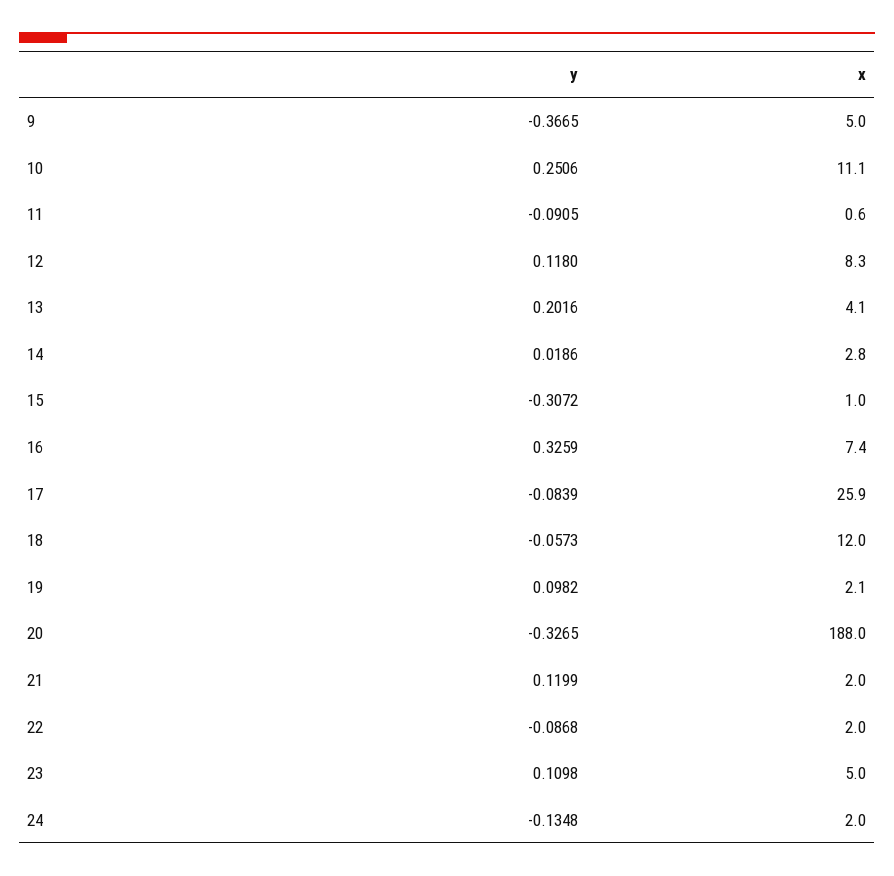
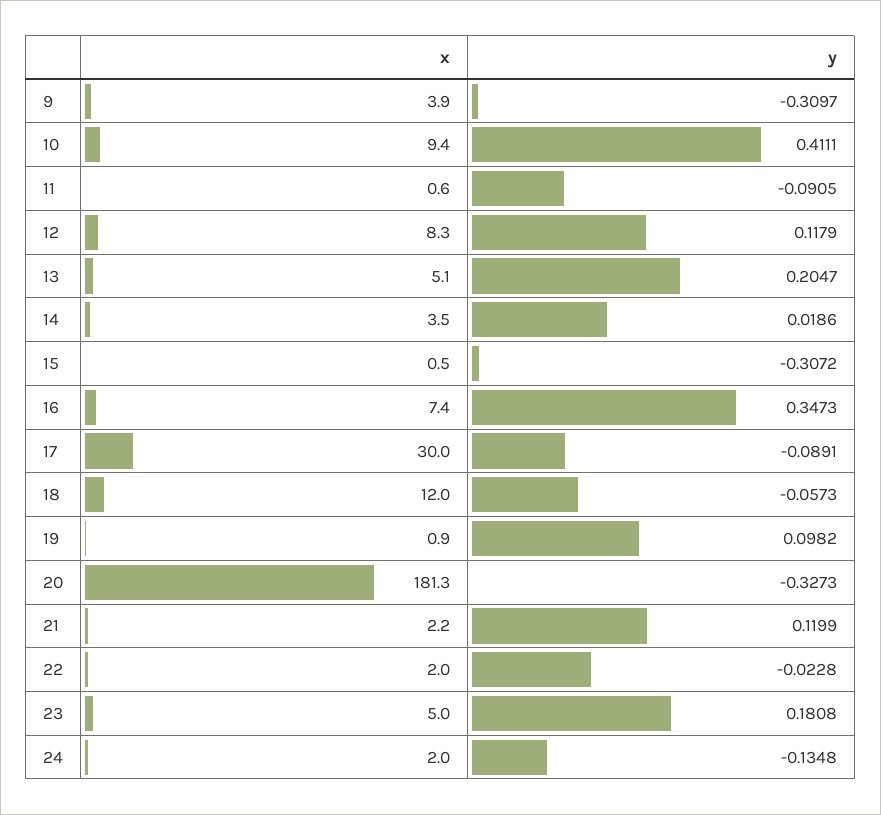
y, 9: -0.3665 -> -0.3097
x, 9: 5 -> 3.9
y, 10: 0.2506 -> 0.4111
x, 10: 11.1 -> 9.4
y, 12: 0.118 -> 0.1179
y, 13: 0.2016 -> 0.2047
x, 13: 4.1 -> 5.1
x, 14: 2.8 -> 3.5
x, 15: 1 -> 0.5
y, 16: 0.3259 -> 0.3473
y, 17: -0.0839 -> -0.0891
x, 17: 25.9 -> 30
x, 19: 2.1 -> 0.9
y, 20: -0.3265 -> -0.3273
x, 20: 188 -> 181.3
x, 21: 2 -> 2.2
y, 22: -0.0868 -> -0.0228
y, 23: 0.1098 -> 0.1808

